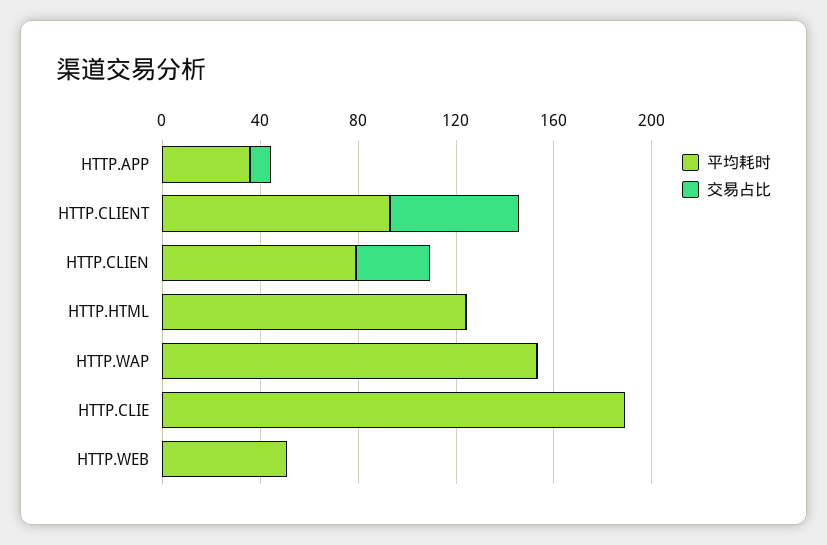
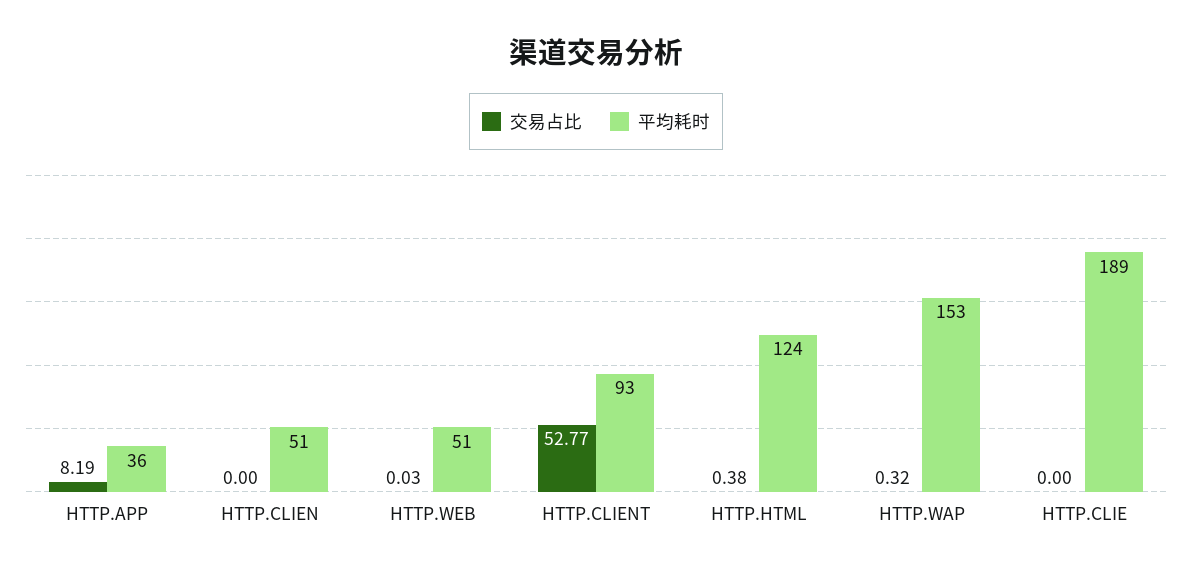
平均耗时, HTTP.CLIEN: 80 -> 51
交易占比, HTTP.CLIEN: 30 -> 0

